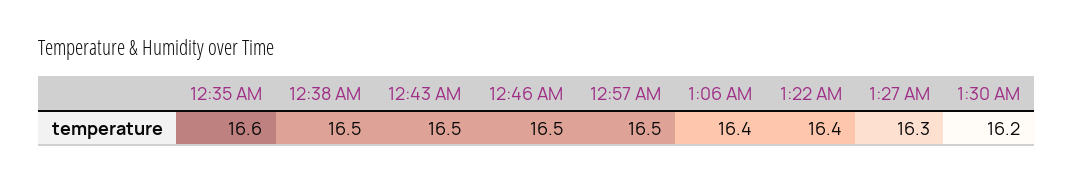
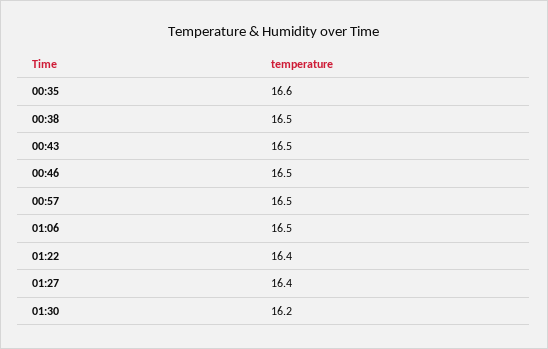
1:06 AM: 16.4 -> 16.5
1:27 AM: 16.3 -> 16.4

